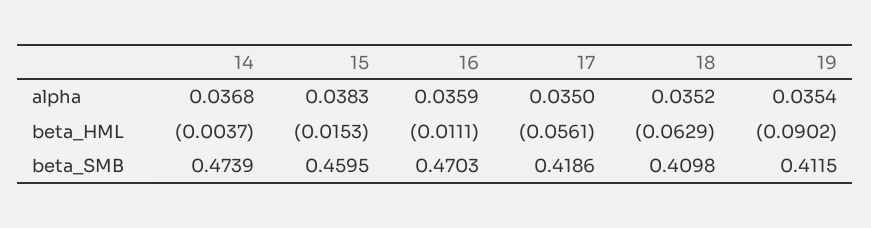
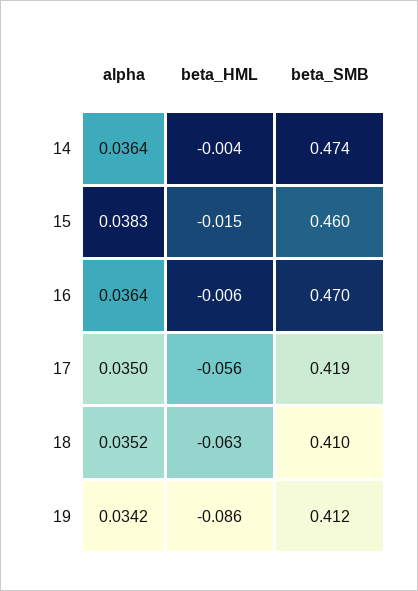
14, alpha: 0.0368 -> 0.0364
16, alpha: 0.0359 -> 0.0364
19, alpha: 0.0354 -> 0.0342
16, beta_HML: -0.0111 -> -0.006
19, beta_HML: -0.0902 -> -0.086

